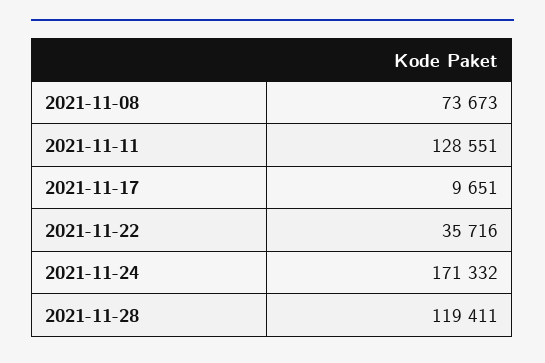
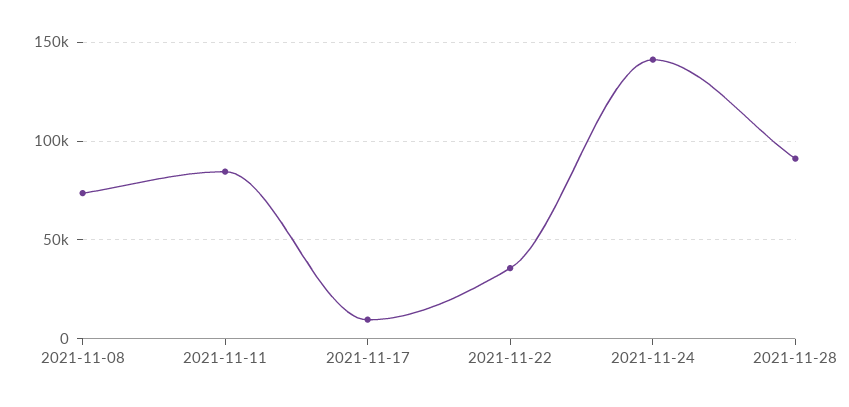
2021-11-11: 128551 -> 85000
2021-11-24: 171332 -> 140000
2021-11-28: 119411 -> 90000

